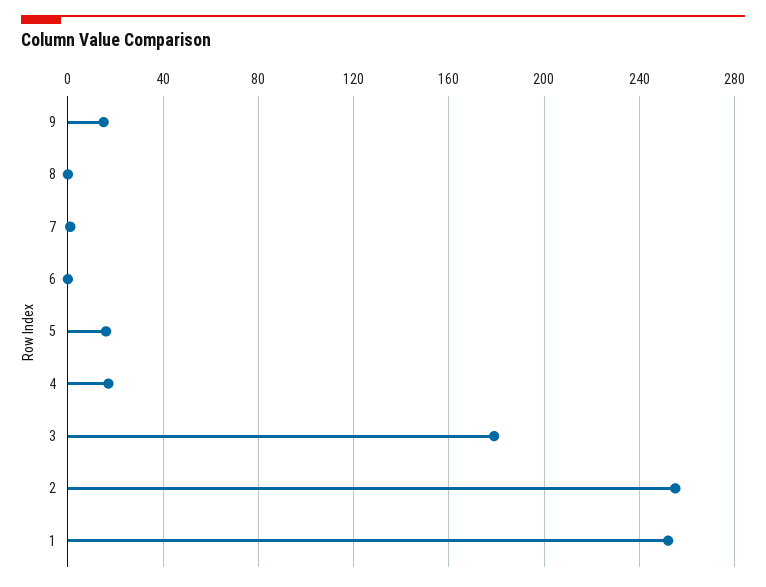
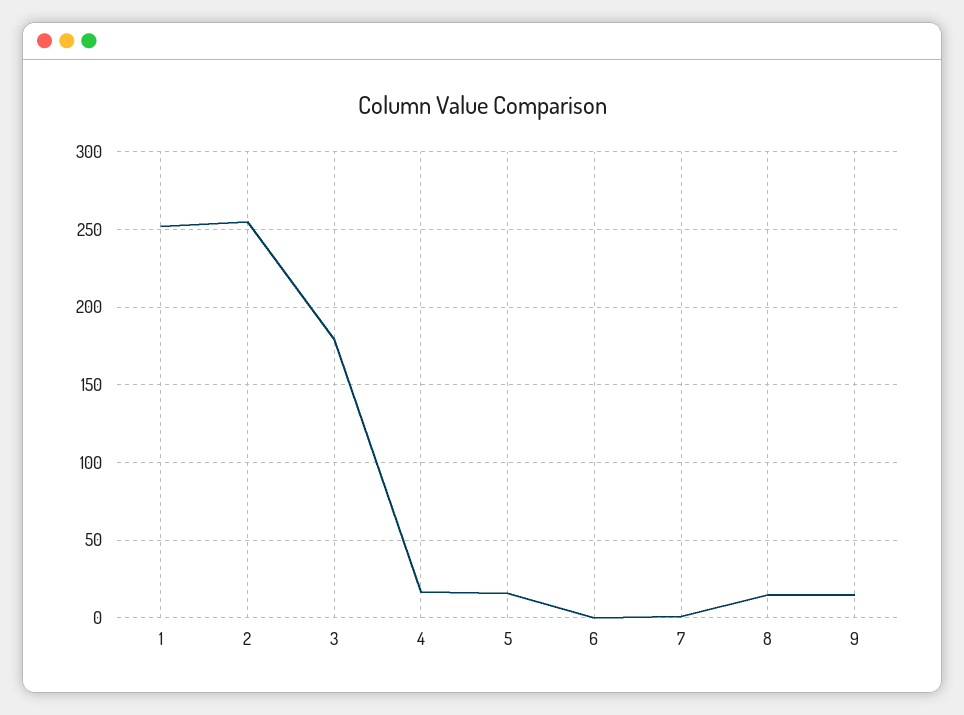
8: 0 -> 15

